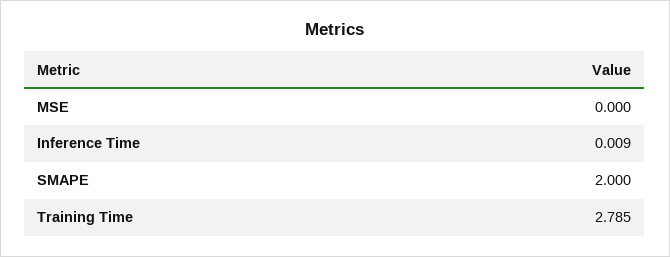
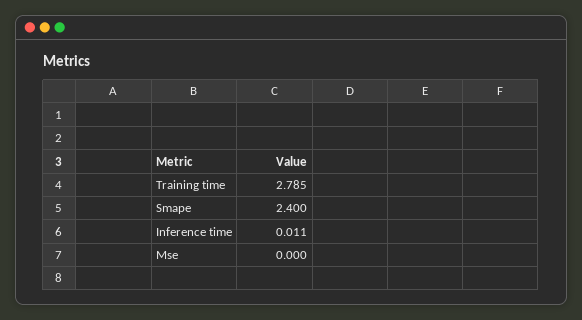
Inference Time: 0.009 -> 0.011
SMAPE: 2 -> 2.4

